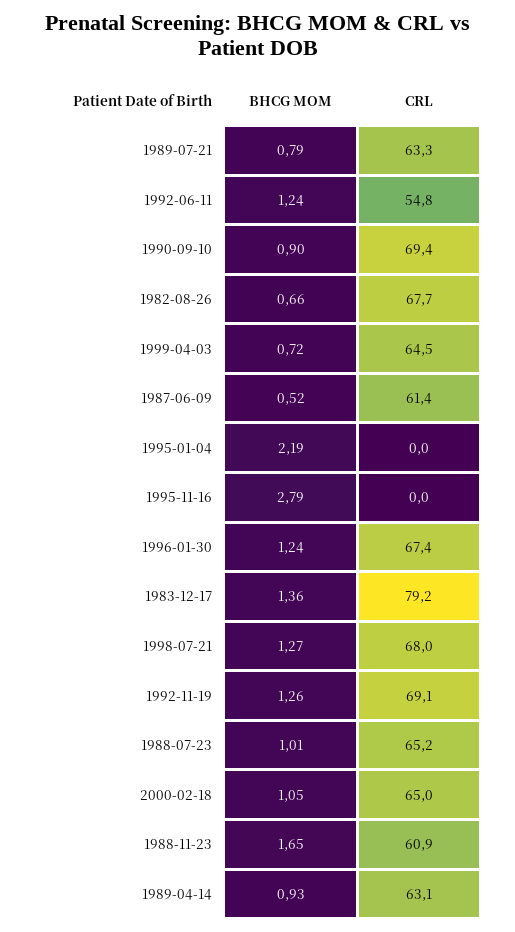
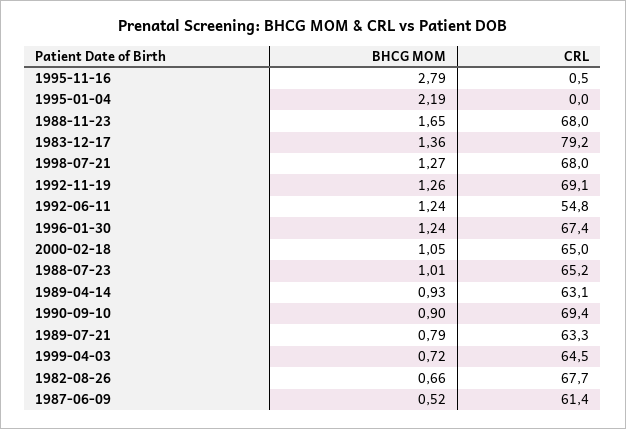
CRL, 1995-11-16: 0 -> 0.5
CRL, 1988-11-23: 60.9 -> 68

